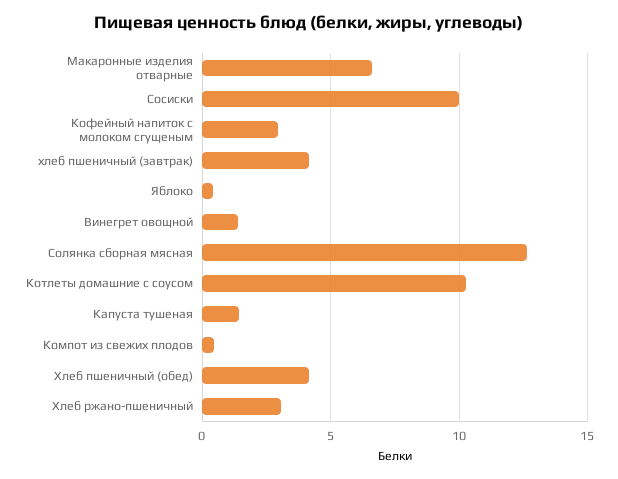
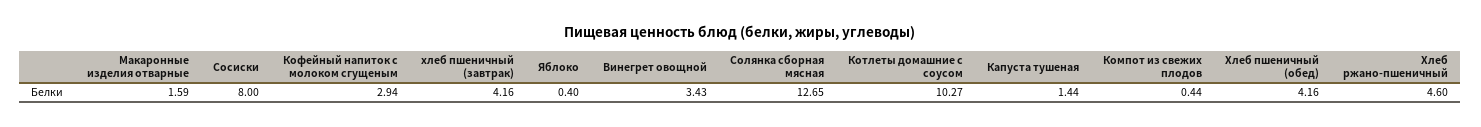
Макаронные изделия отварные: 6.5 -> 1.59
Сосиски: 10 -> 8
Винегрет овощной: 1.5 -> 3.43
Хлеб ржано-пшеничный: 3 -> 4.6

